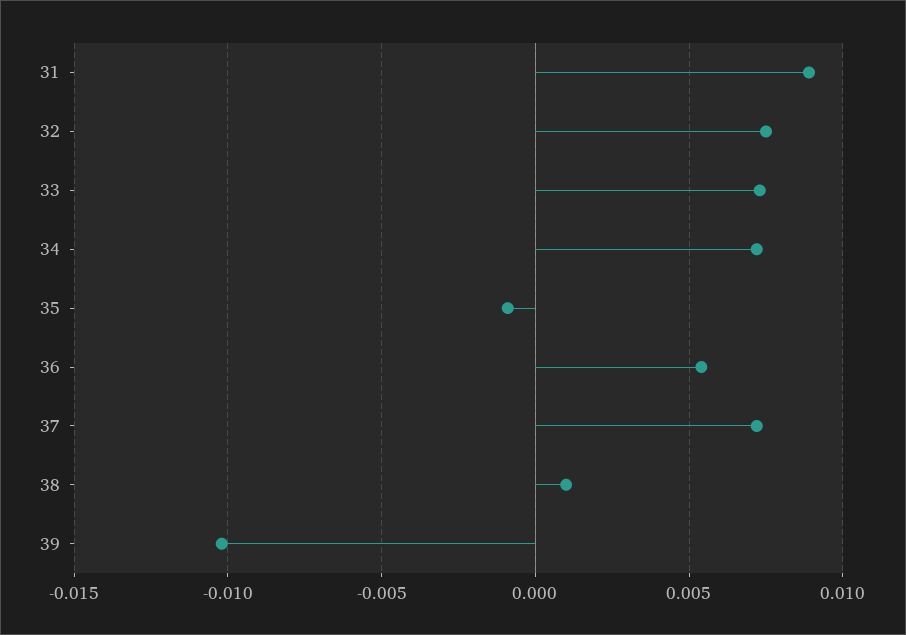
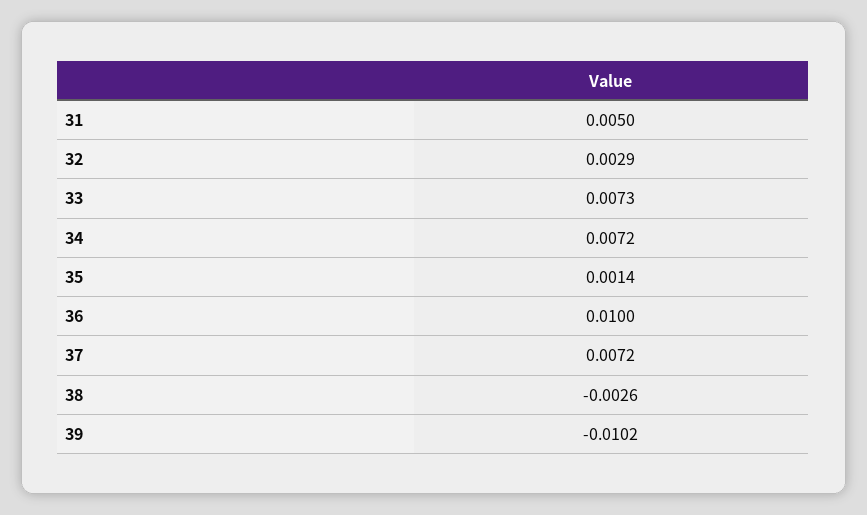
31: 0.009 -> 0.005
32: 0.0075 -> 0.0029
35: -0.001 -> 0.0014
36: 0.0055 -> 0.01
38: 0.001 -> -0.0026

